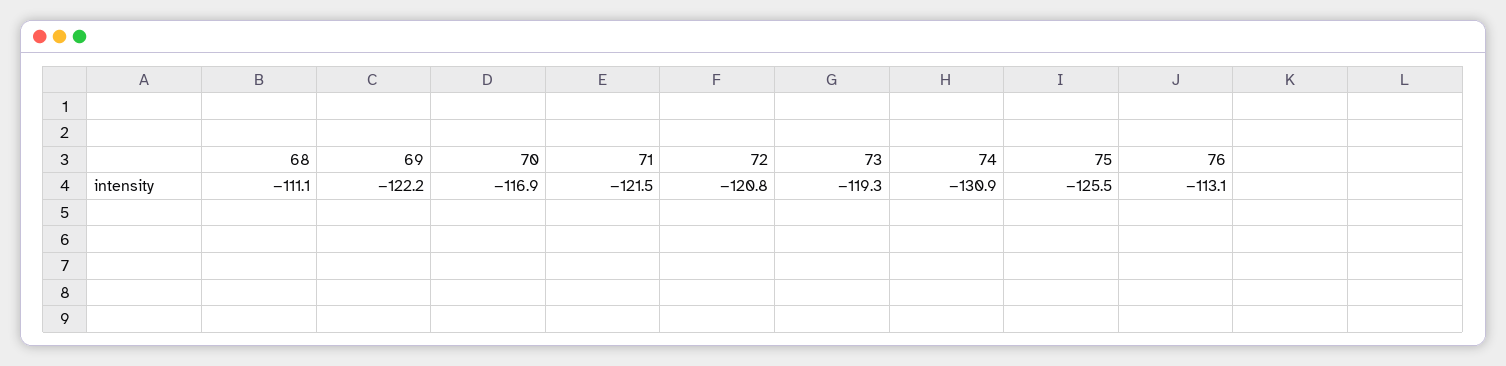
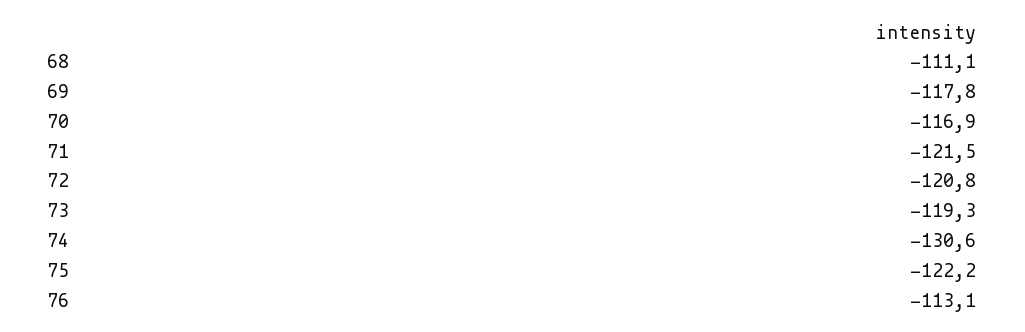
69: -122.2 -> -117.8
74: -130.9 -> -130.6
75: -125.5 -> -122.2

